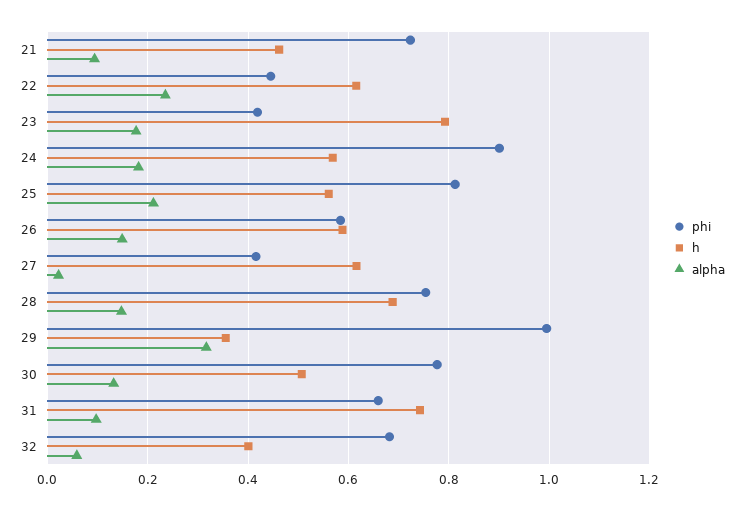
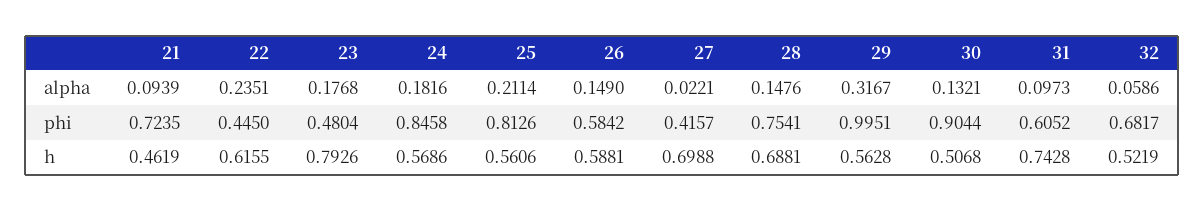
phi, 23: 0.42 -> 0.4804
phi, 24: 0.9 -> 0.8458
h, 27: 0.62 -> 0.6988
h, 29: 0.36 -> 0.5628
phi, 30: 0.78 -> 0.9044
phi, 31: 0.66 -> 0.6052
h, 32: 0.4 -> 0.5219

